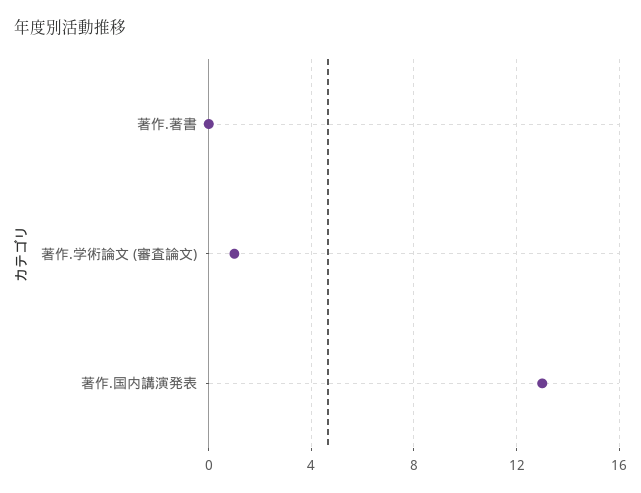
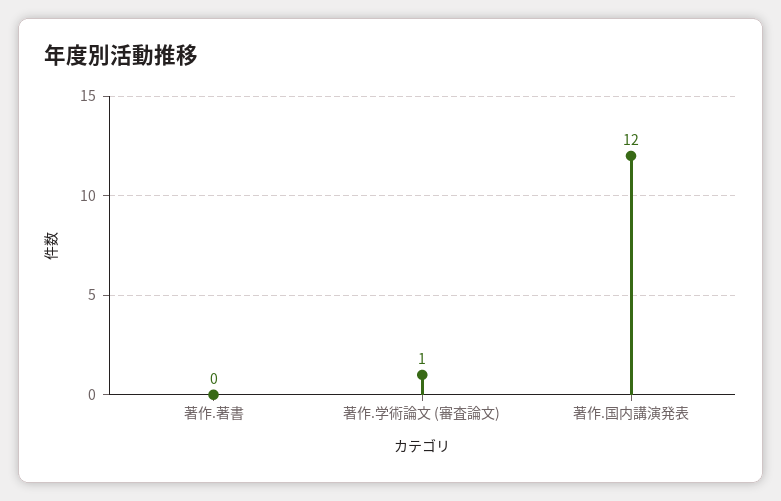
著作.国内講演発表: 13 -> 12

